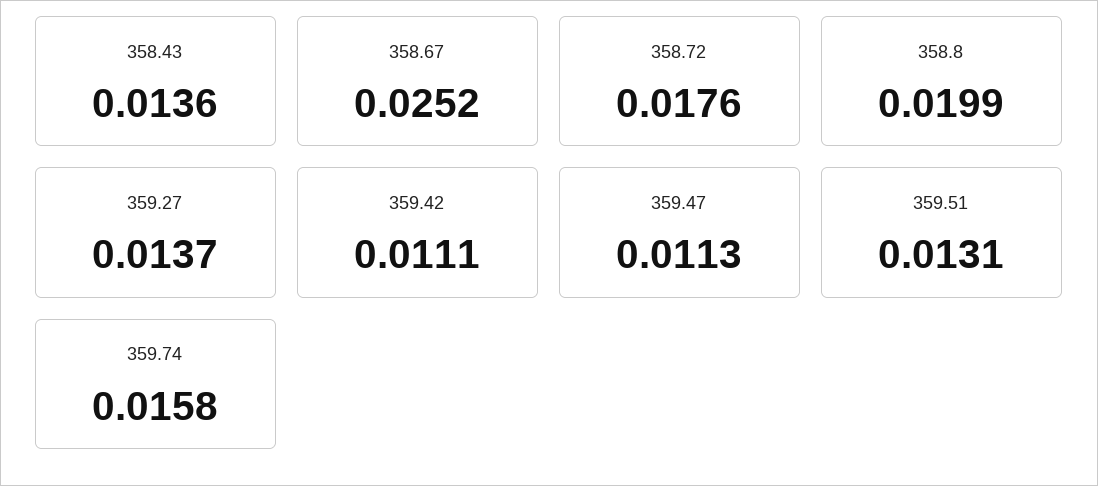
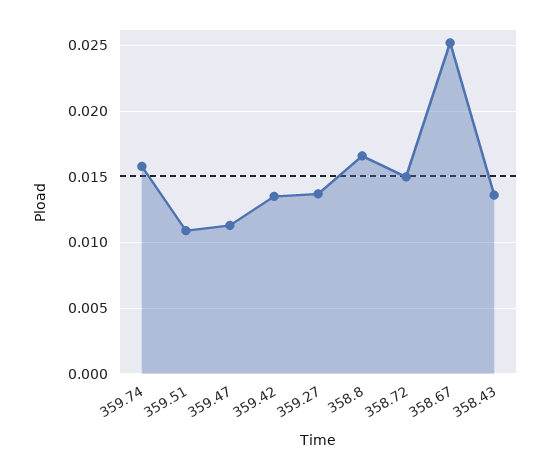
358.72: 0.0176 -> 0.015
358.8: 0.0199 -> 0.0165
359.42: 0.0111 -> 0.0135
359.51: 0.0131 -> 0.011

